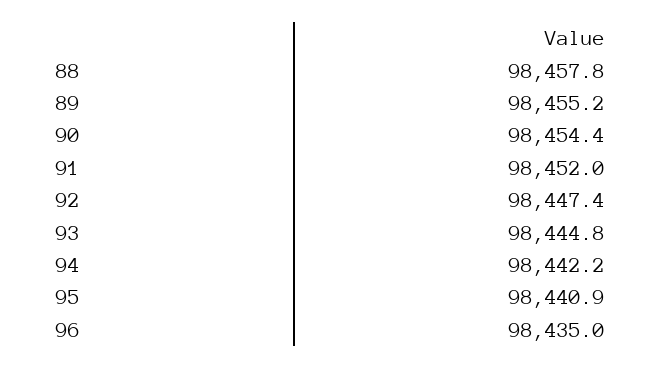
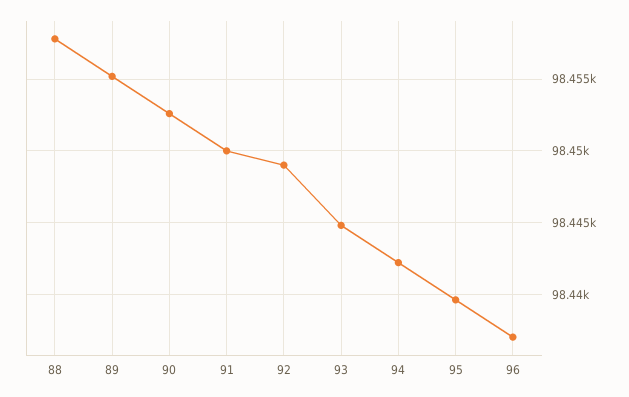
90: 98454.4 -> 98452.5
91: 98452 -> 98450
92: 98447.4 -> 98449
95: 98440.9 -> 98439.5
96: 98435 -> 98437

